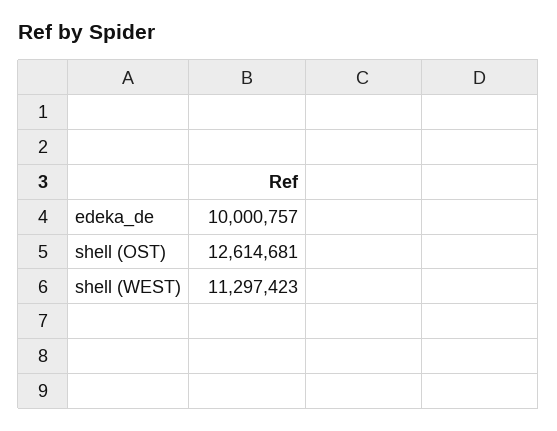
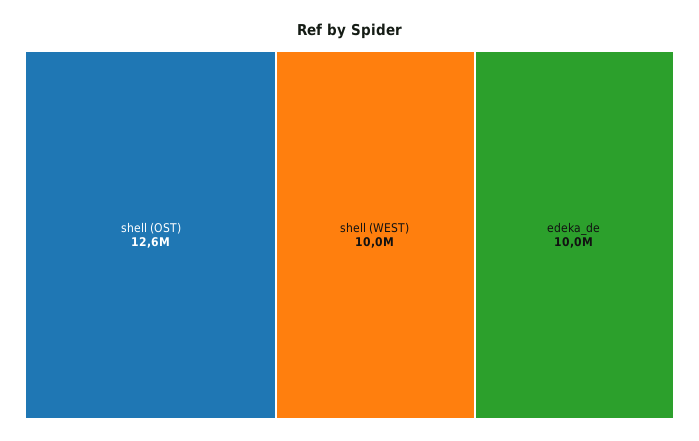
shell (WEST): 11297423 -> 10000000

